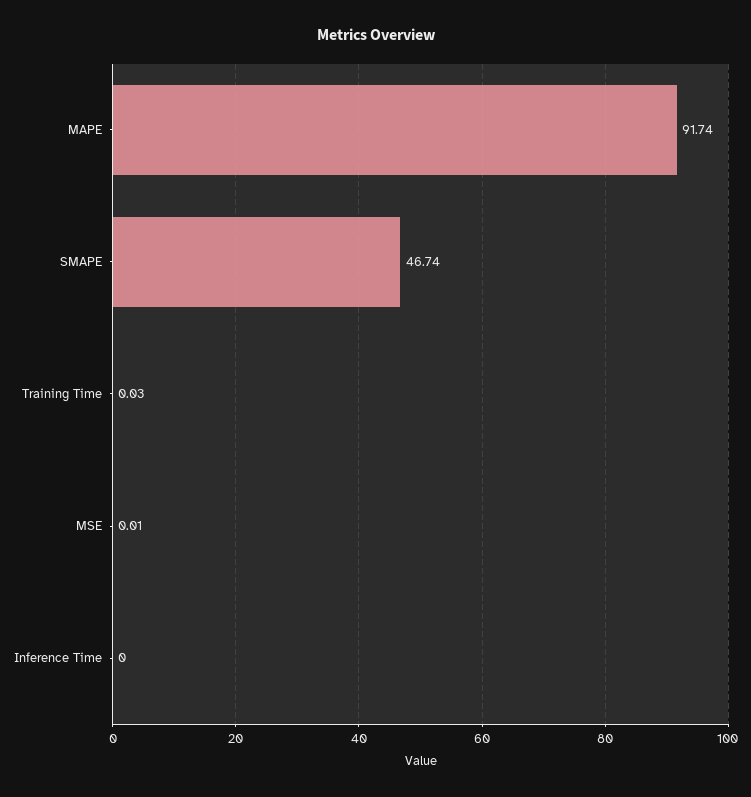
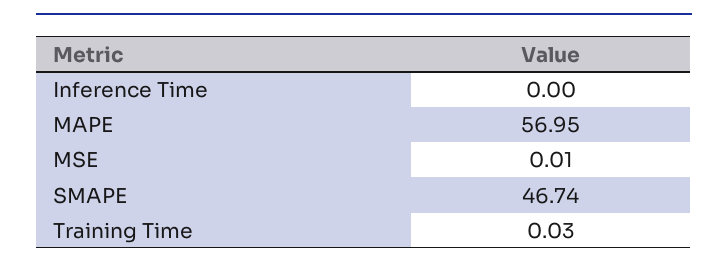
MAPE: 91.74 -> 56.95

